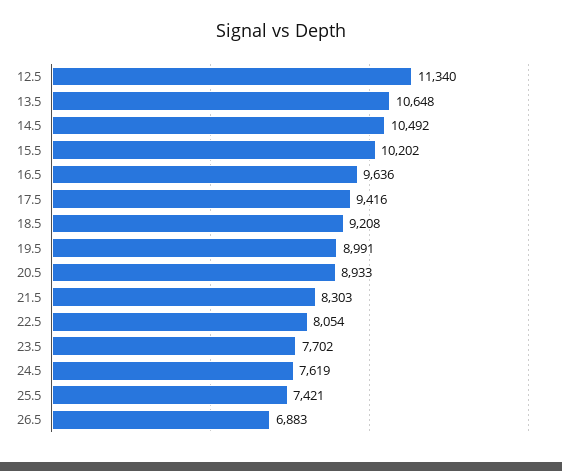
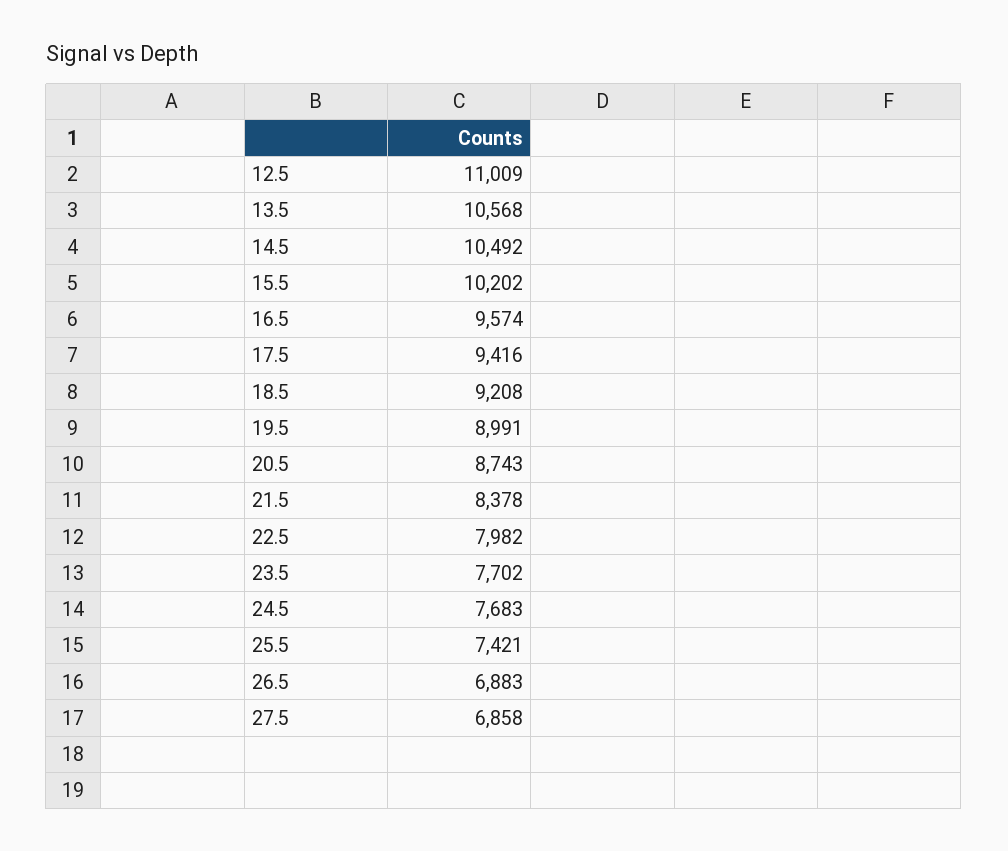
12.5: 11340 -> 11009
13.5: 10648 -> 10568
16.5: 9636 -> 9574
20.5: 8933 -> 8743
21.5: 8303 -> 8378
22.5: 8054 -> 7982
24.5: 7619 -> 7683
27.5: none -> 6858

